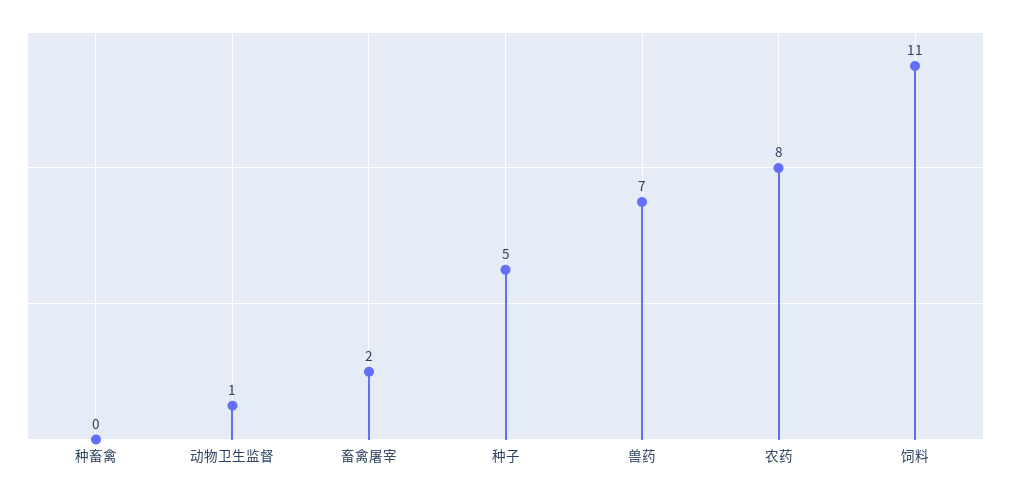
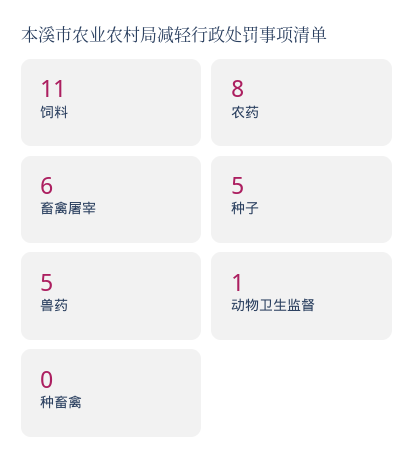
畜禽屠宰: 2 -> 6
兽药: 7 -> 5

